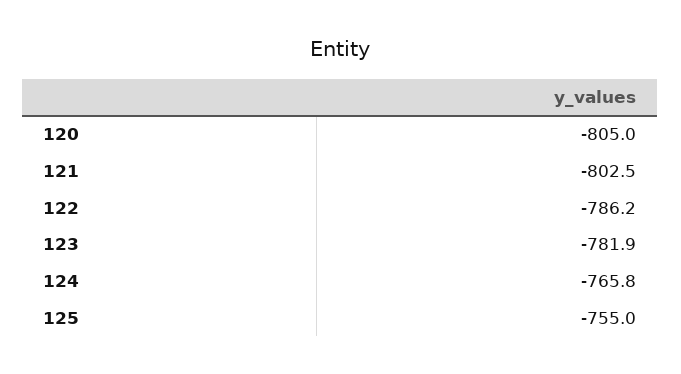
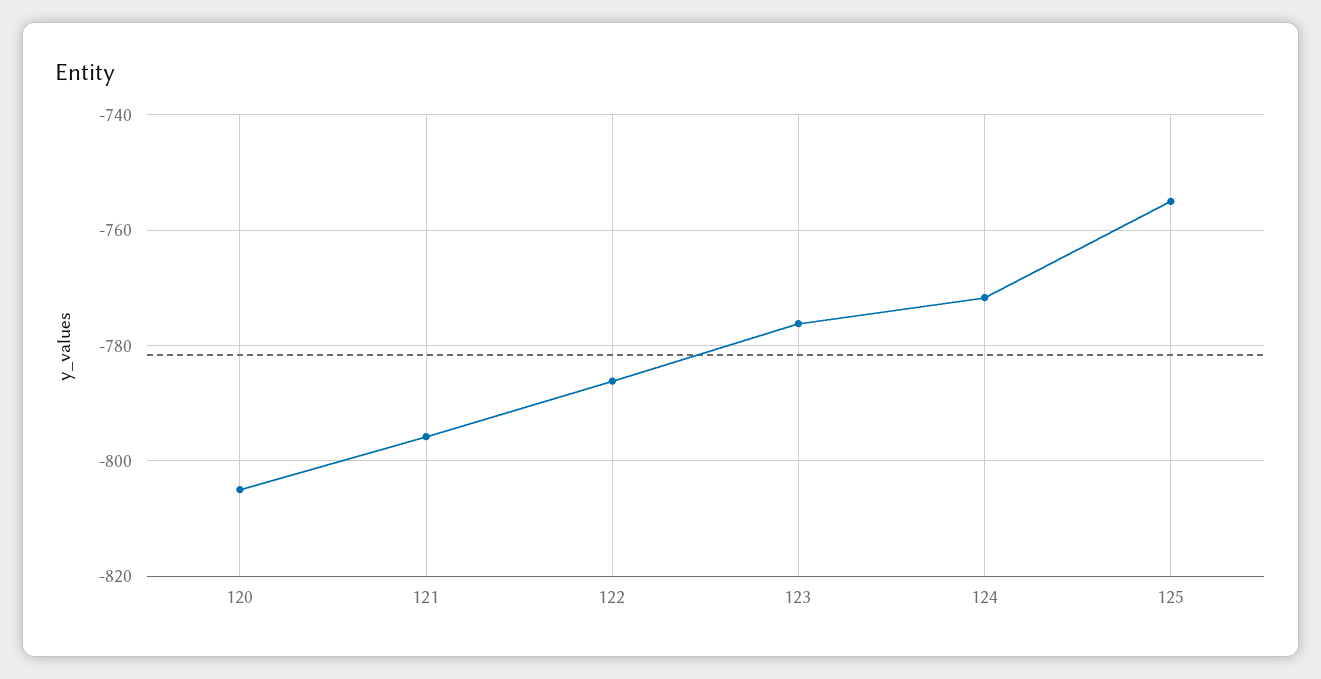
121: -802.5 -> -796
123: -781.9 -> -776
124: -765.8 -> -772

